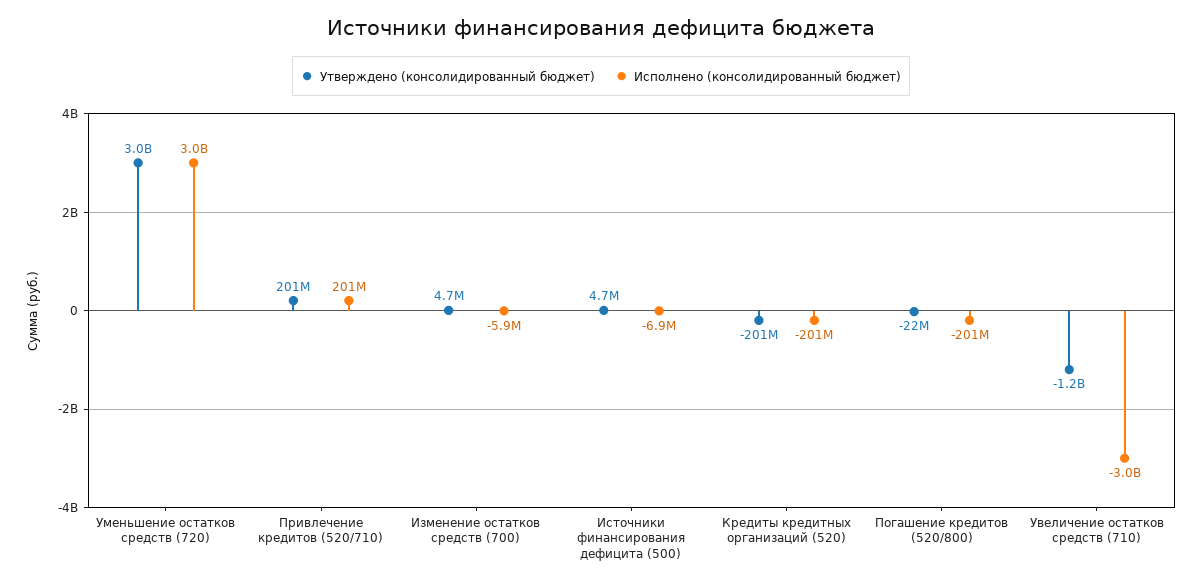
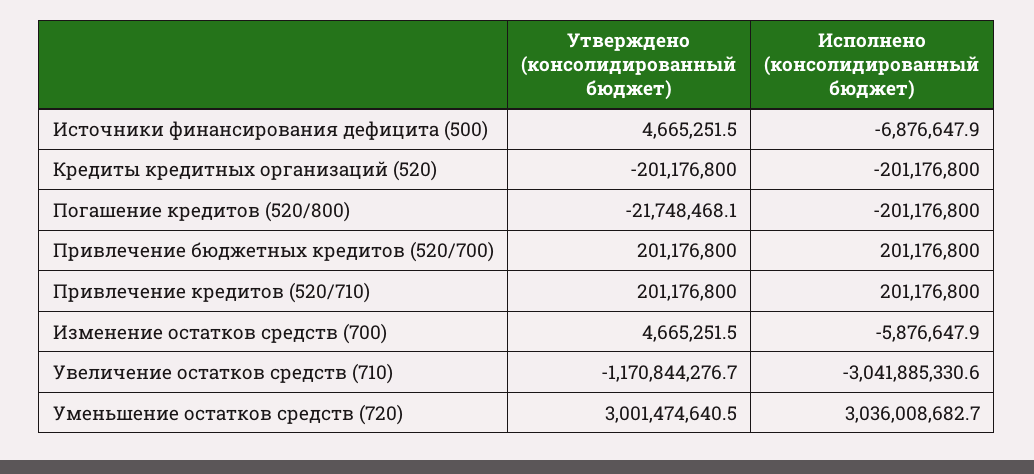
Утверждено (консолидированный бюджет), Привлечение бюджетных кредитов (520/700): none -> 201176800
Исполнено (консолидированный бюджет), Привлечение бюджетных кредитов (520/700): none -> 201176800

